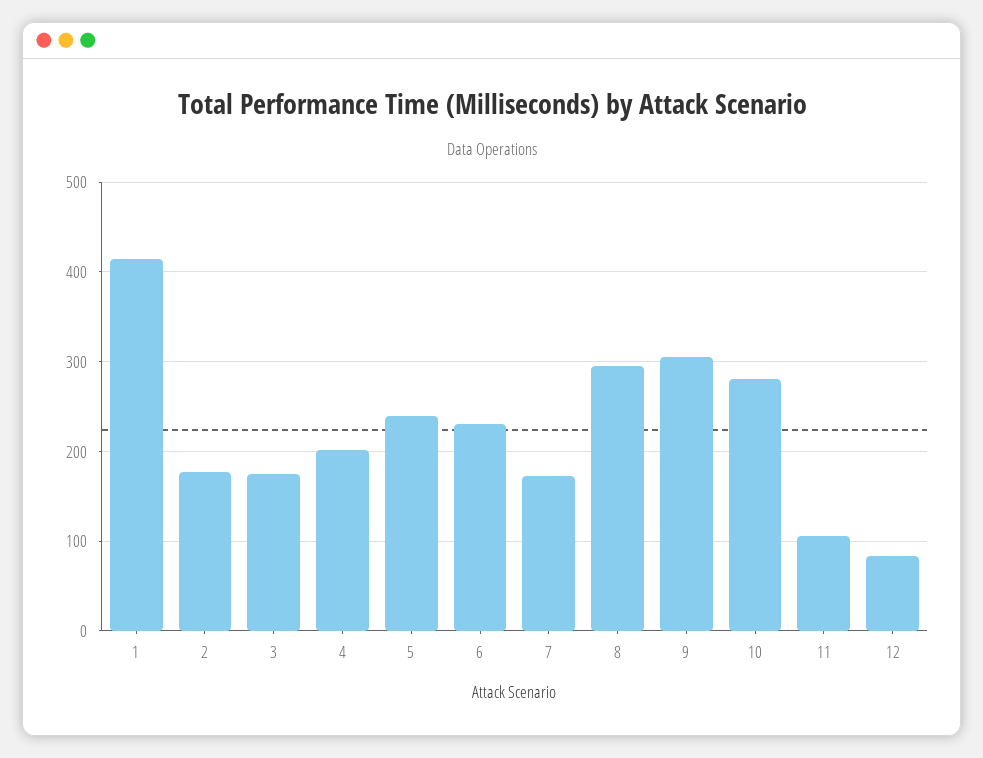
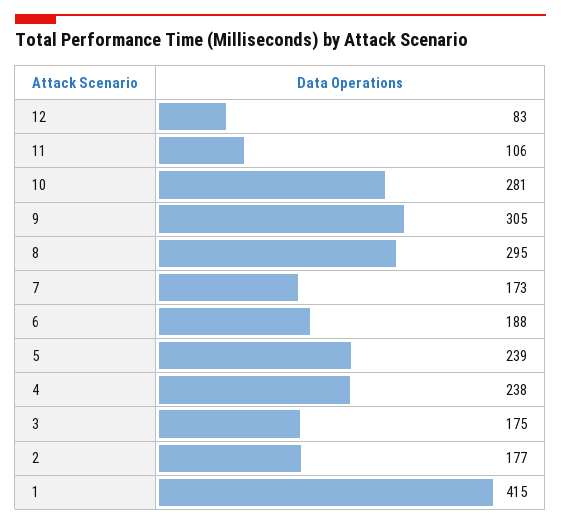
4: 200 -> 238
6: 230 -> 188

